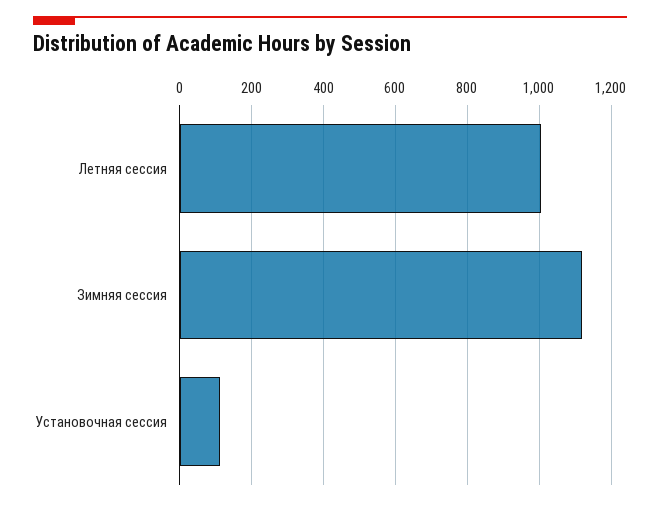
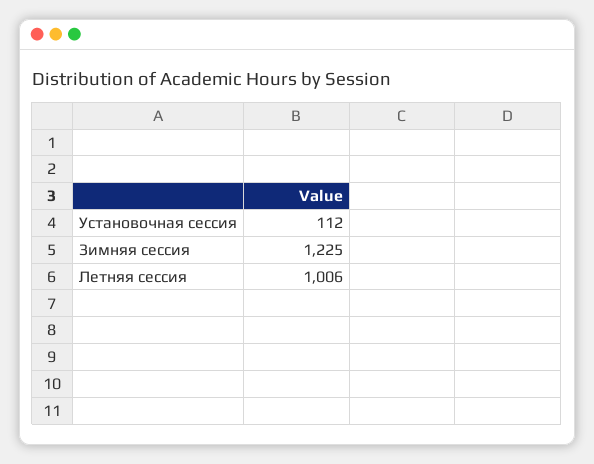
Зимняя сессия: 1120 -> 1225

